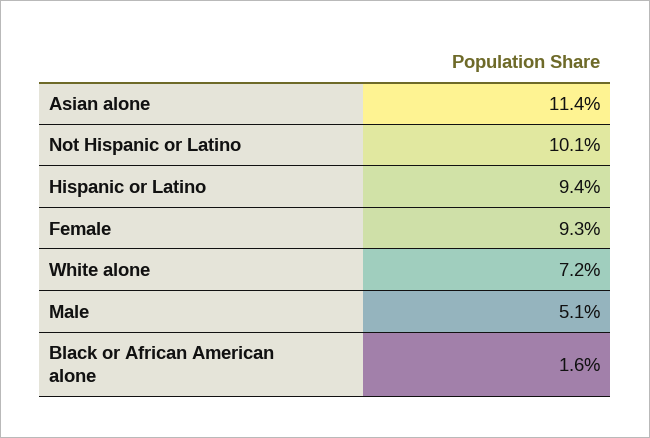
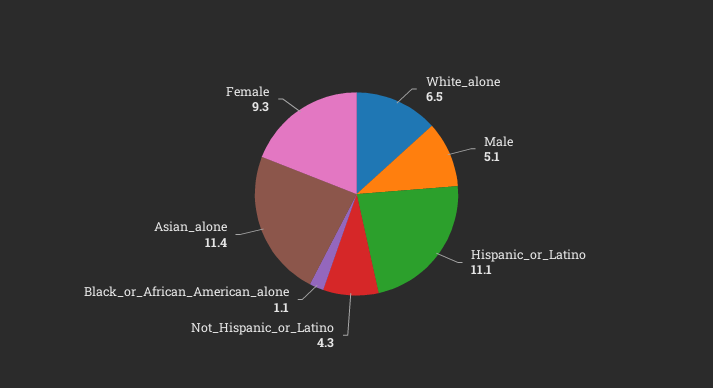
Not Hispanic or Latino: 10.1 -> 4.3
Hispanic or Latino: 9.4 -> 11.1
White alone: 7.2 -> 6.5
Black or African American alone: 1.6 -> 1.1

